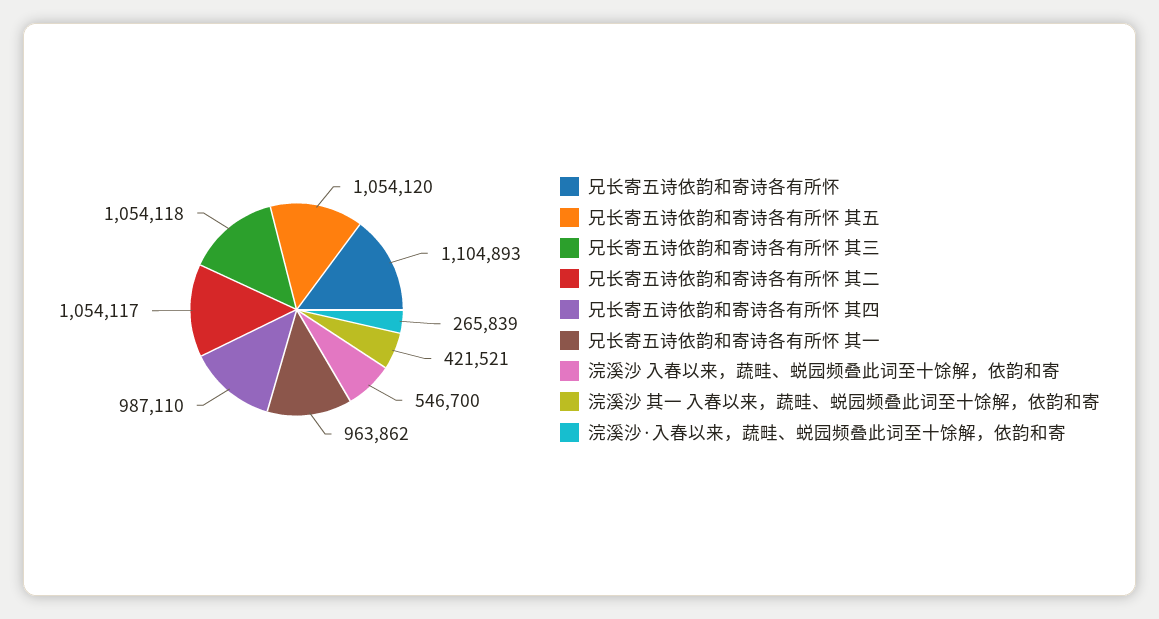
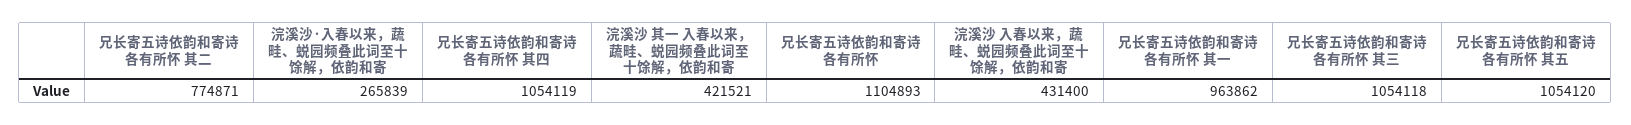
兄长寄五诗依韵和寄诗各有所怀 其二: 1054117 -> 774871
兄长寄五诗依韵和寄诗各有所怀 其四: 987110 -> 1054119
浣溪沙 入春以来，蔬畦、蜕园频叠此词至十馀解，依韵和寄: 546700 -> 431400

